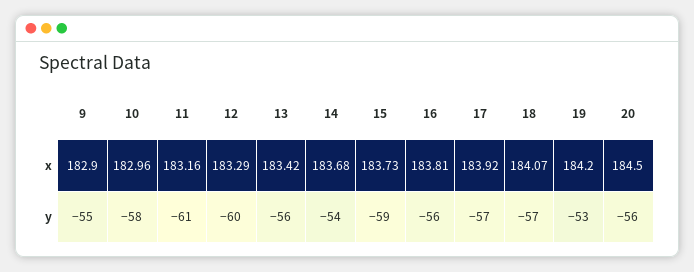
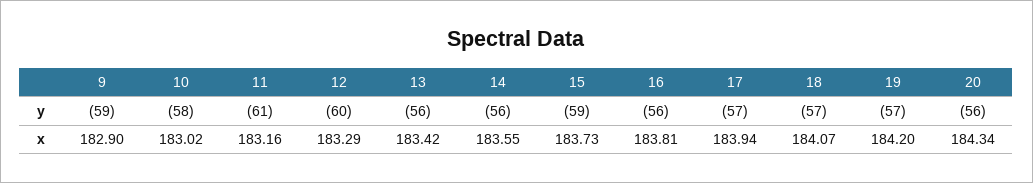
10, x: 182.96 -> 183.02
14, x: 183.68 -> 183.55
17, x: 183.92 -> 183.94
20, x: 184.5 -> 184.34
9, y: -55 -> -59
14, y: -54 -> -56
19, y: -53 -> -57

